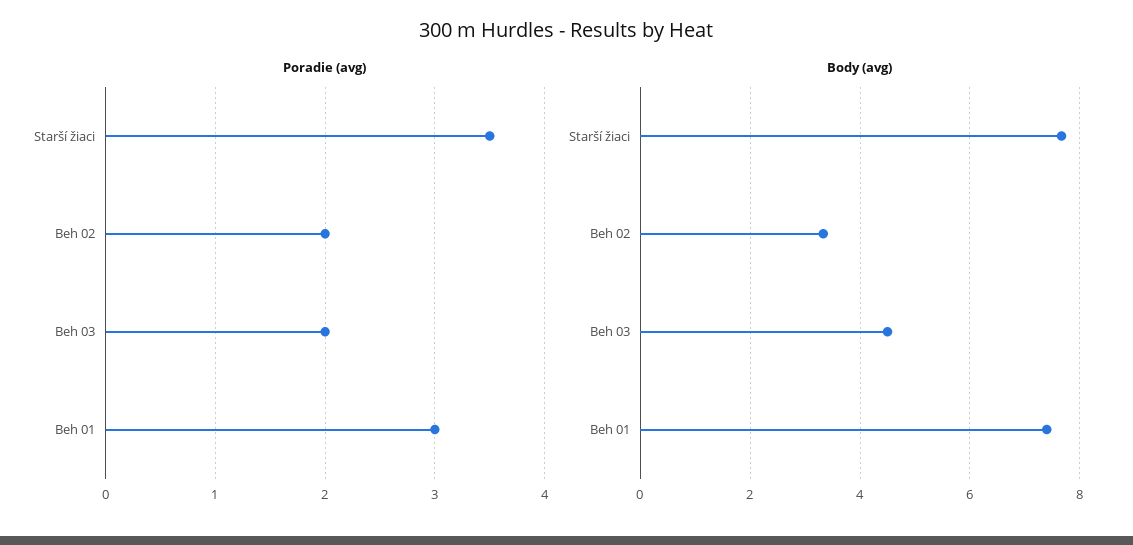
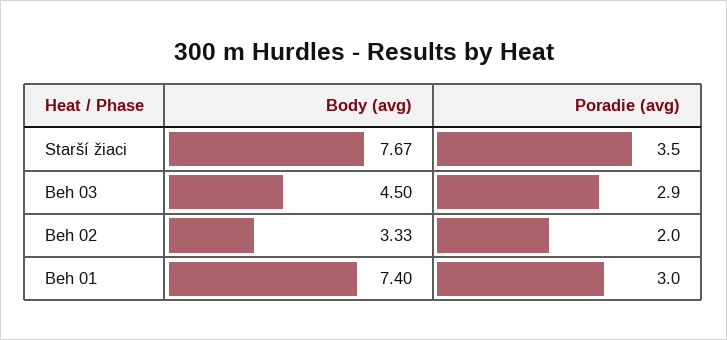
Poradie (avg), Beh 03: 2 -> 2.9

